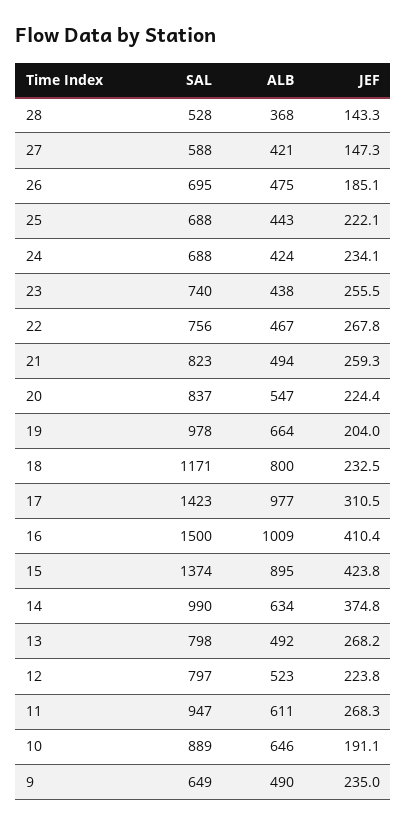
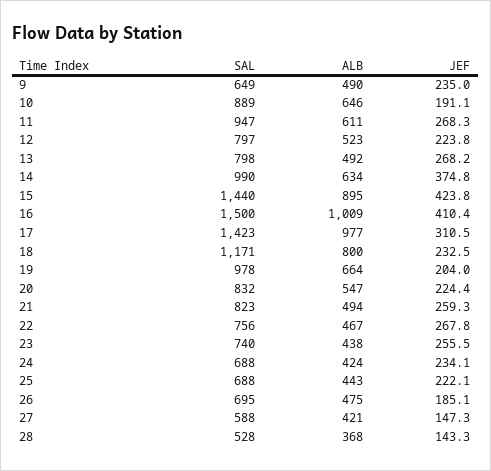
SAL, 20: 837 -> 832
SAL, 15: 1374 -> 1440

